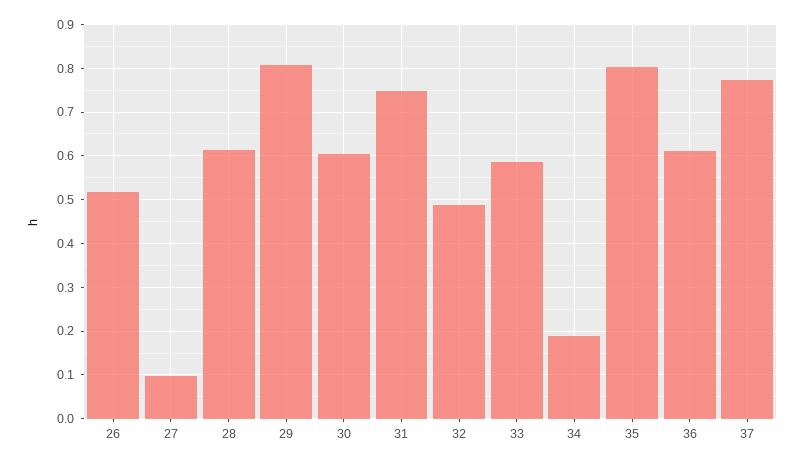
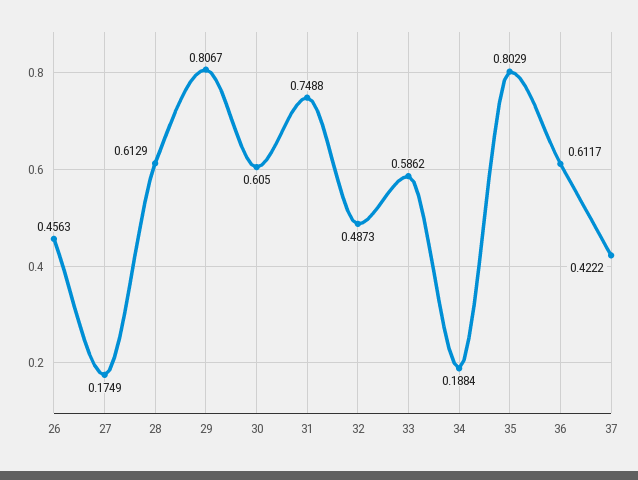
26: 0.52 -> 0.4563
27: 0.1 -> 0.1749
37: 0.78 -> 0.4222

